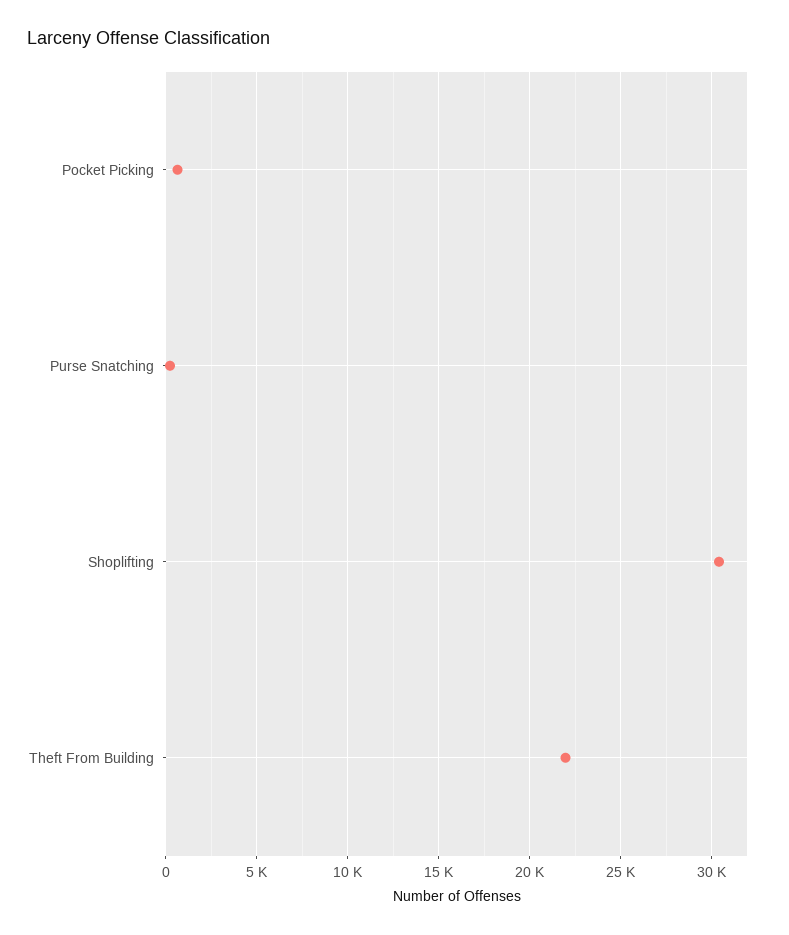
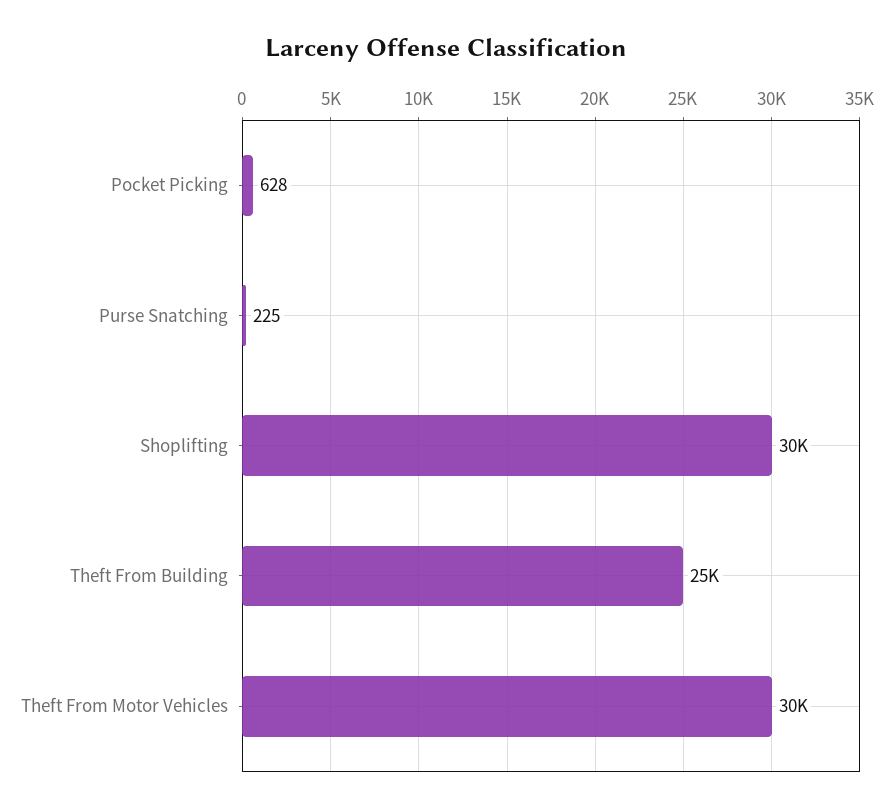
Theft From Building: 22000 -> 25000
Theft From Motor Vehicles: none -> 30000

